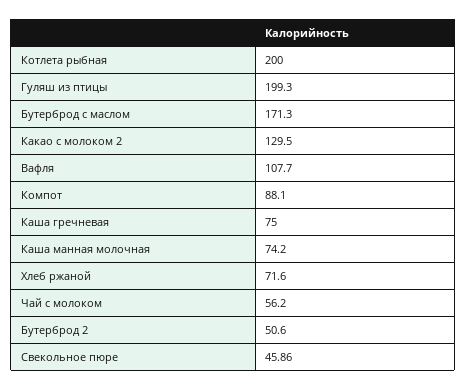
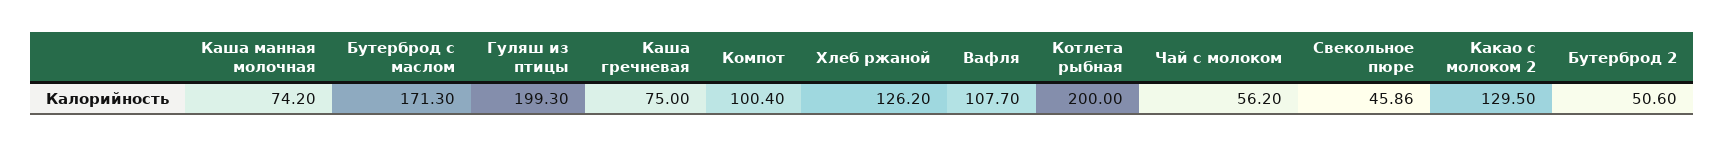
Компот: 88.1 -> 100.4
Хлеб ржаной: 71.6 -> 126.2

